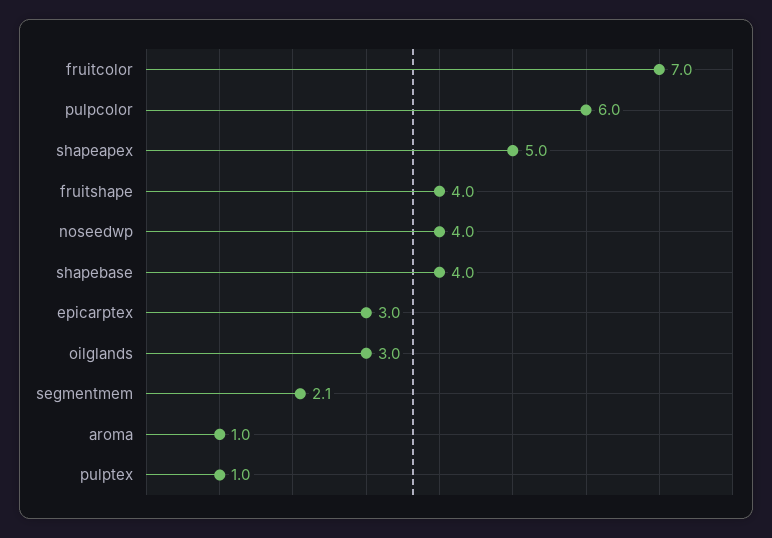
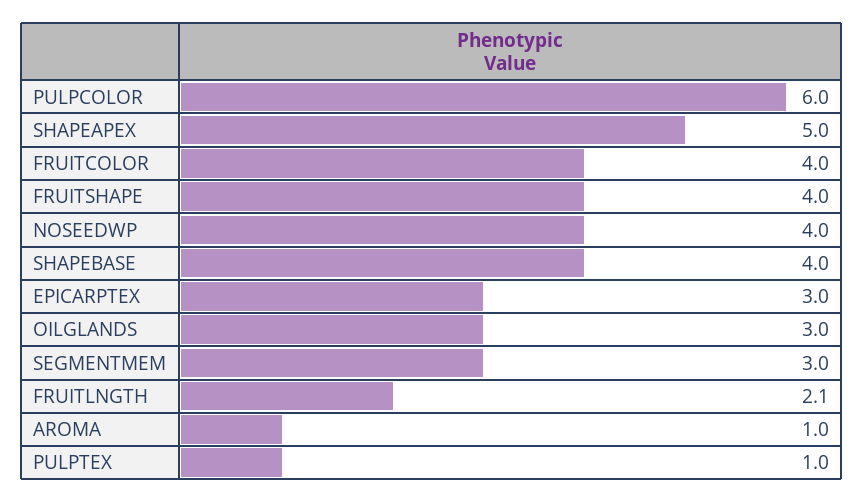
fruitcolor: 7 -> 4
segmentmem: 2.1 -> 3
FRUITLNGTH: none -> 2.1

